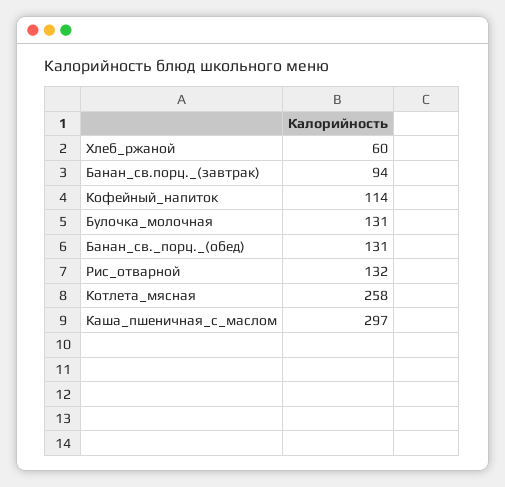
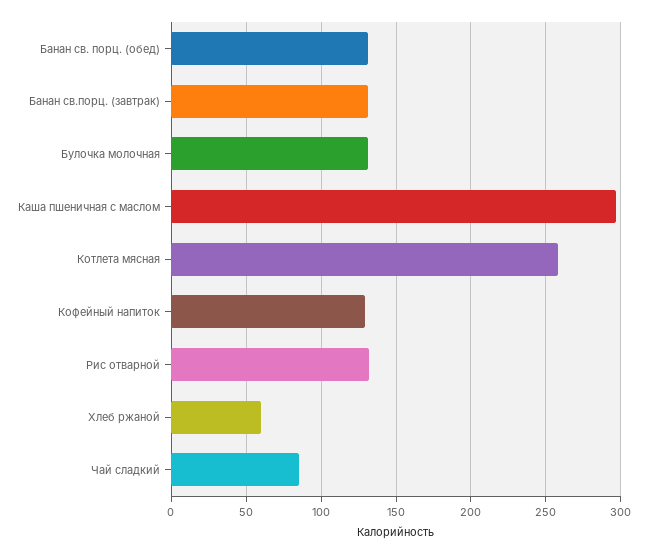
Банан_св.порц._(завтрак): 94 -> 130
Кофейный_напиток: 114 -> 130
Чай сладкий: none -> 85

